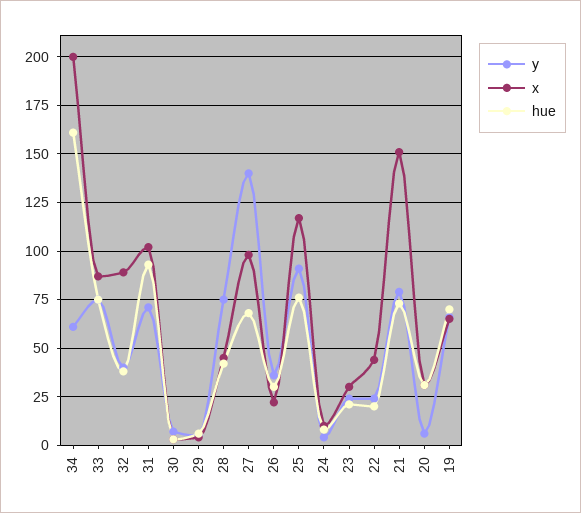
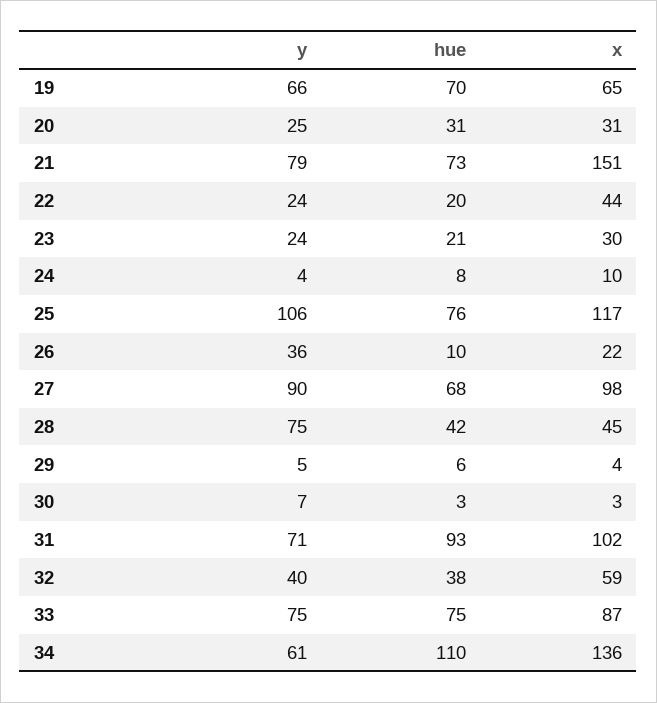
x, 34: 200 -> 136
hue, 34: 160 -> 110
x, 32: 90 -> 59
y, 27: 140 -> 90
hue, 26: 30 -> 10
y, 25: 90 -> 106
y, 20: 5 -> 25

